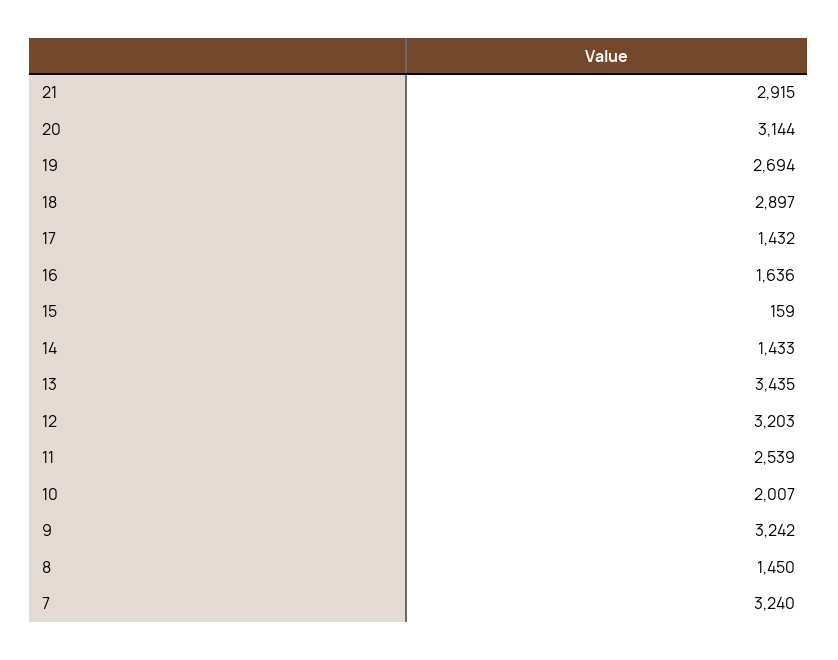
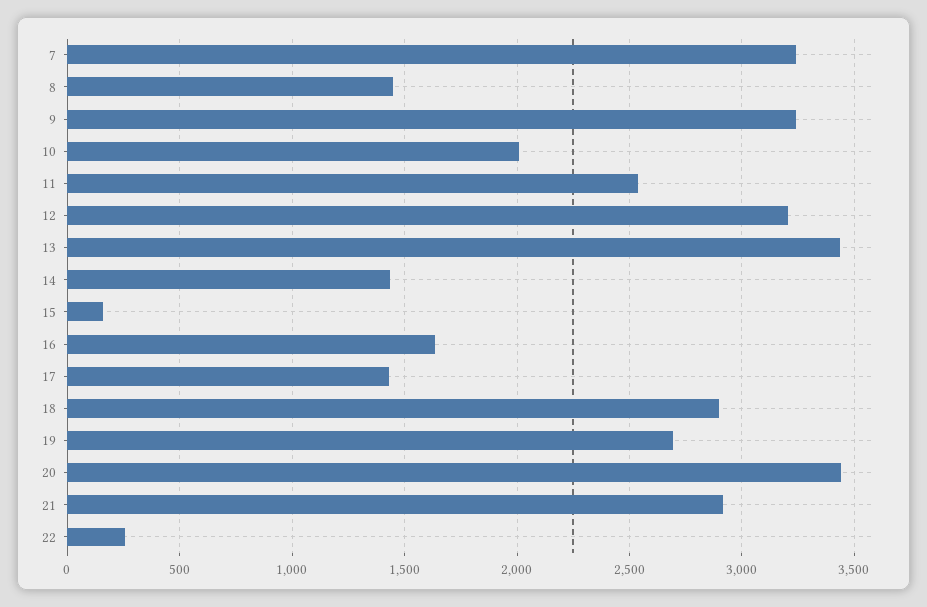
20: 3144 -> 3450
22: none -> 250

